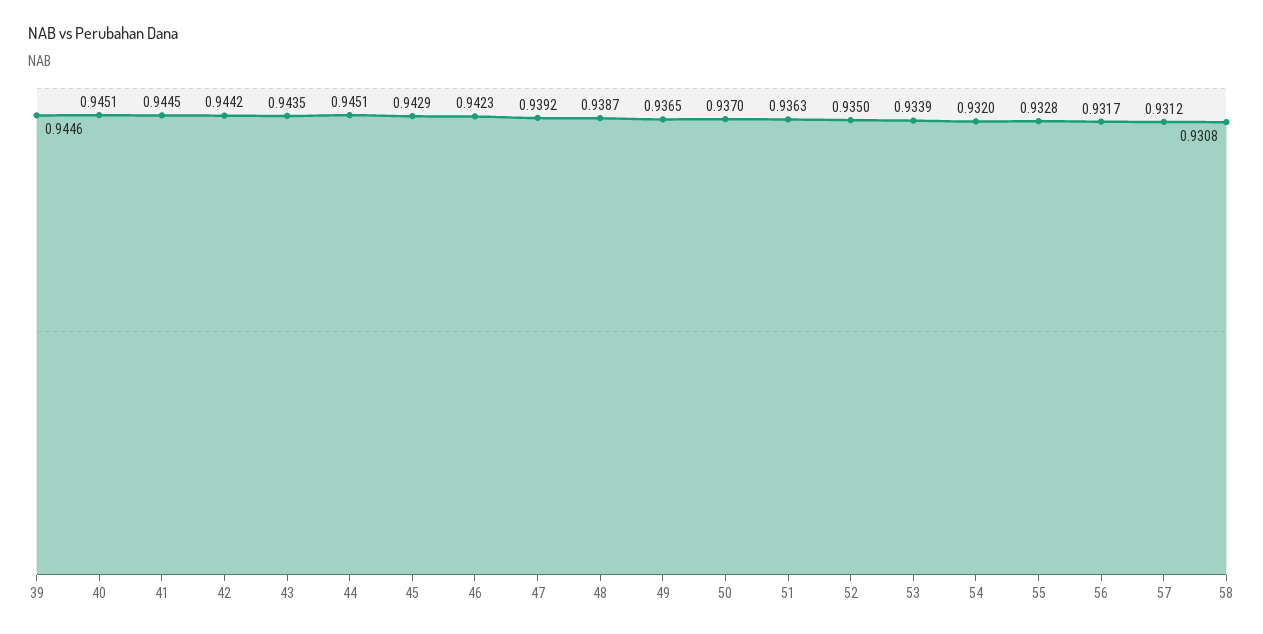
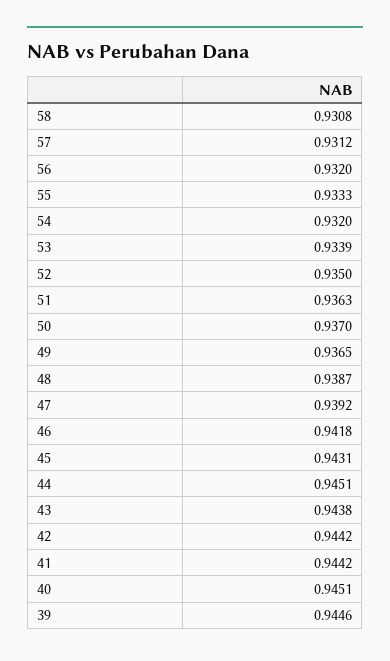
41: 0.9445 -> 0.9442
43: 0.9435 -> 0.9438
45: 0.9429 -> 0.9431
46: 0.9423 -> 0.9418
55: 0.9328 -> 0.9333
56: 0.9317 -> 0.932

